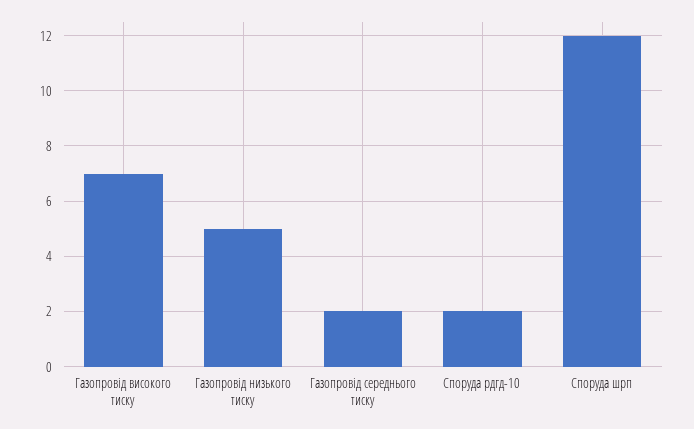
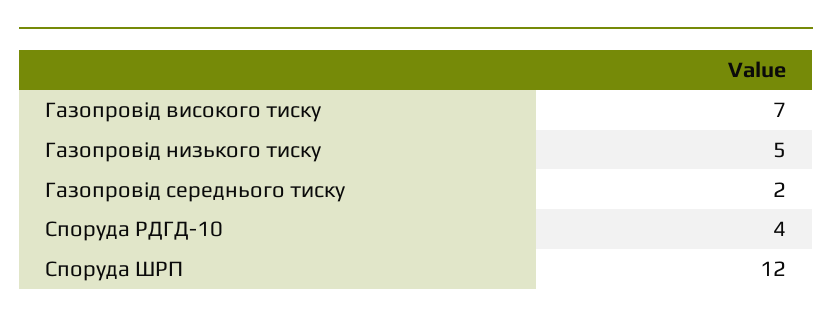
Споруда рдгд-10: 2 -> 4

